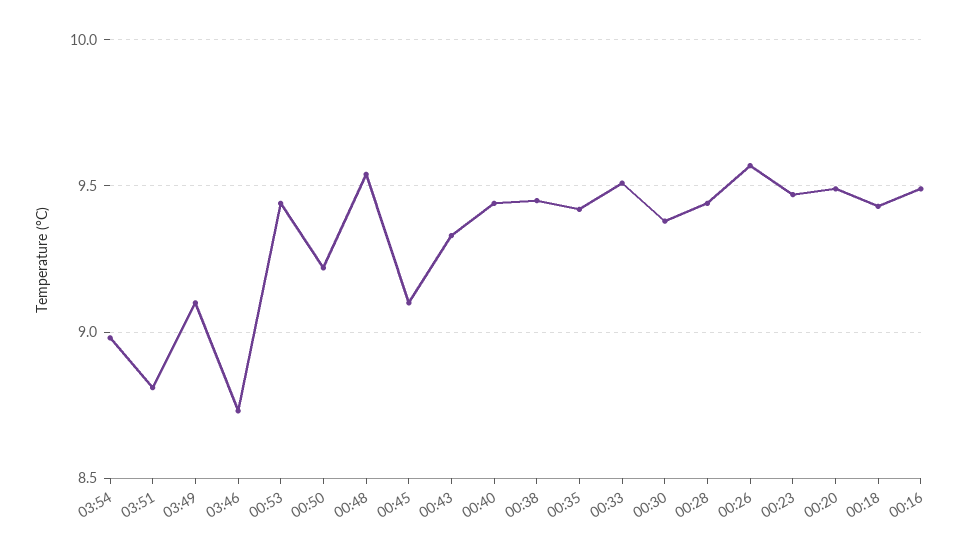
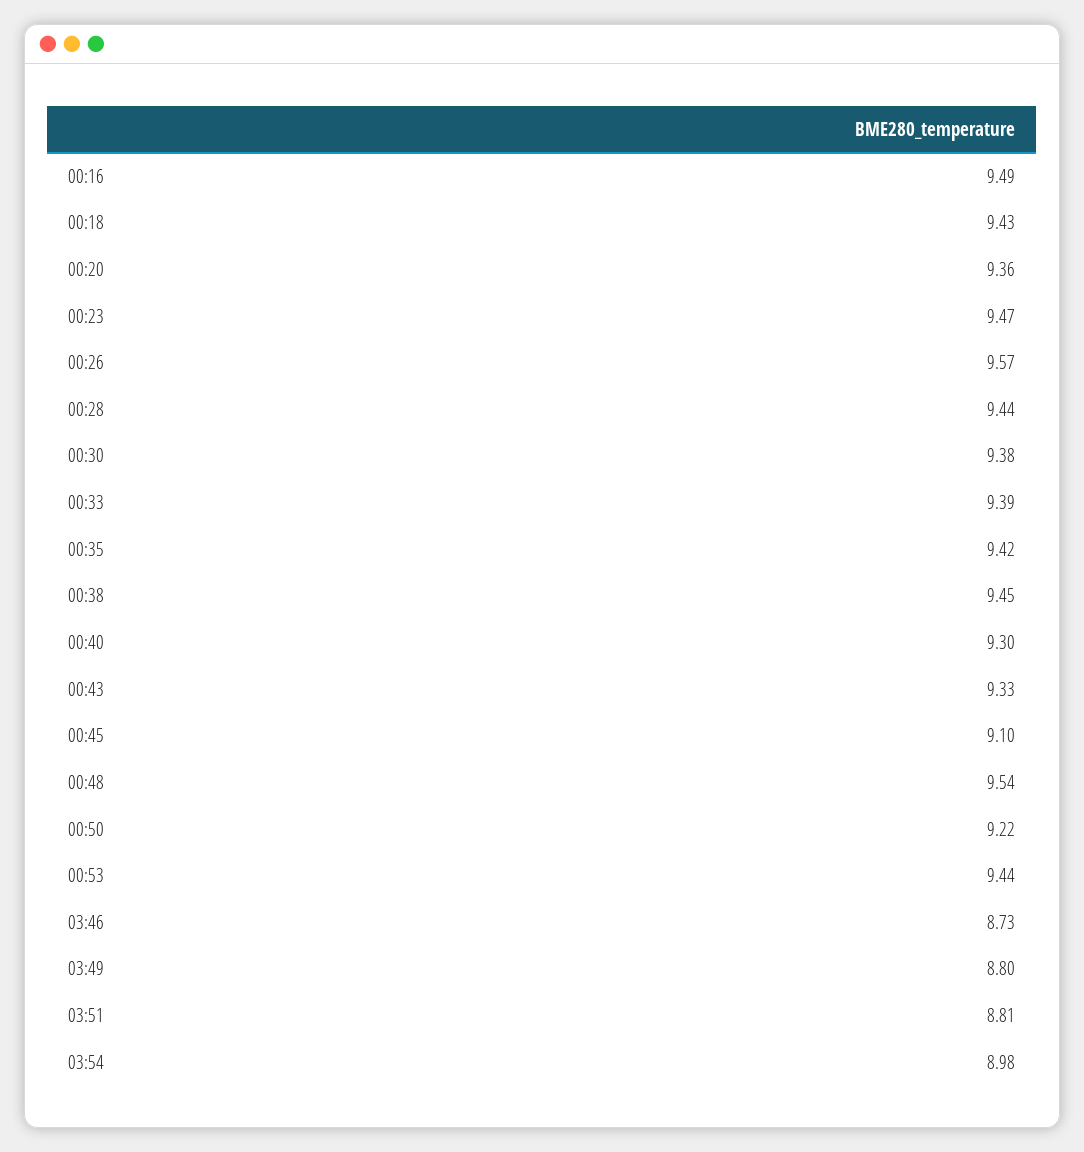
03:49: 9.1 -> 8.8
00:40: 9.45 -> 9.3
00:33: 9.5 -> 9.39
00:20: 9.5 -> 9.36

